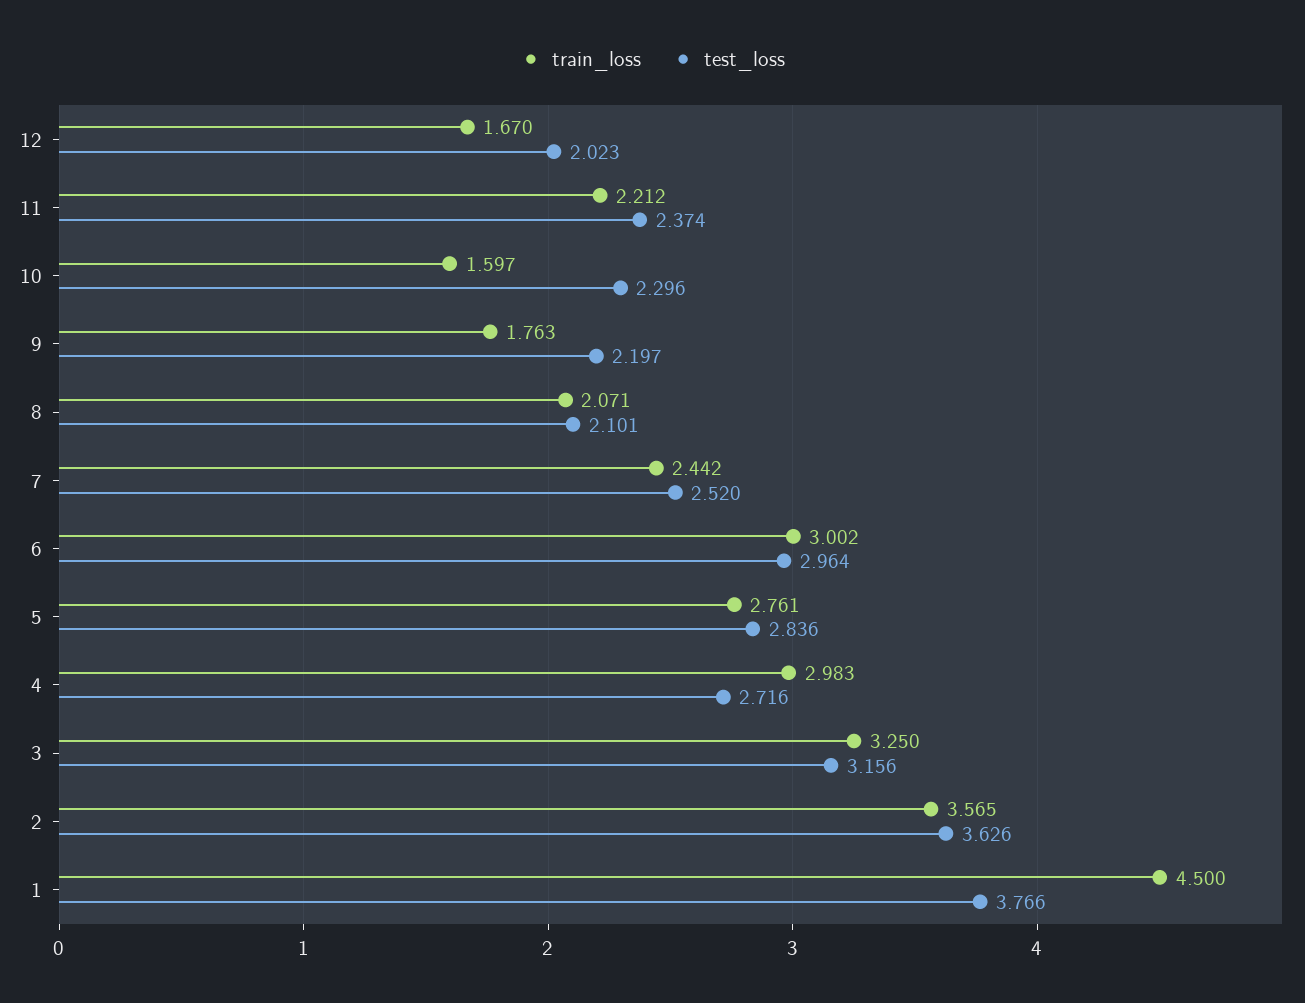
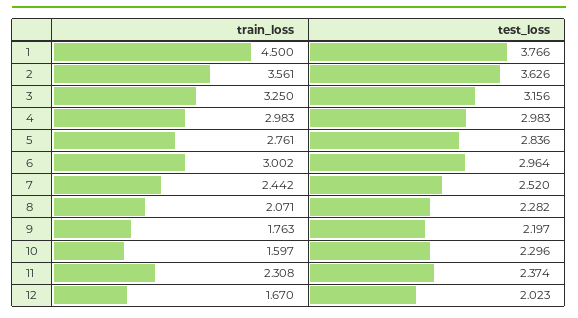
train_loss, 11: 2.212 -> 2.308
test_loss, 8: 2.101 -> 2.282
test_loss, 4: 2.716 -> 2.983
train_loss, 2: 3.565 -> 3.561

